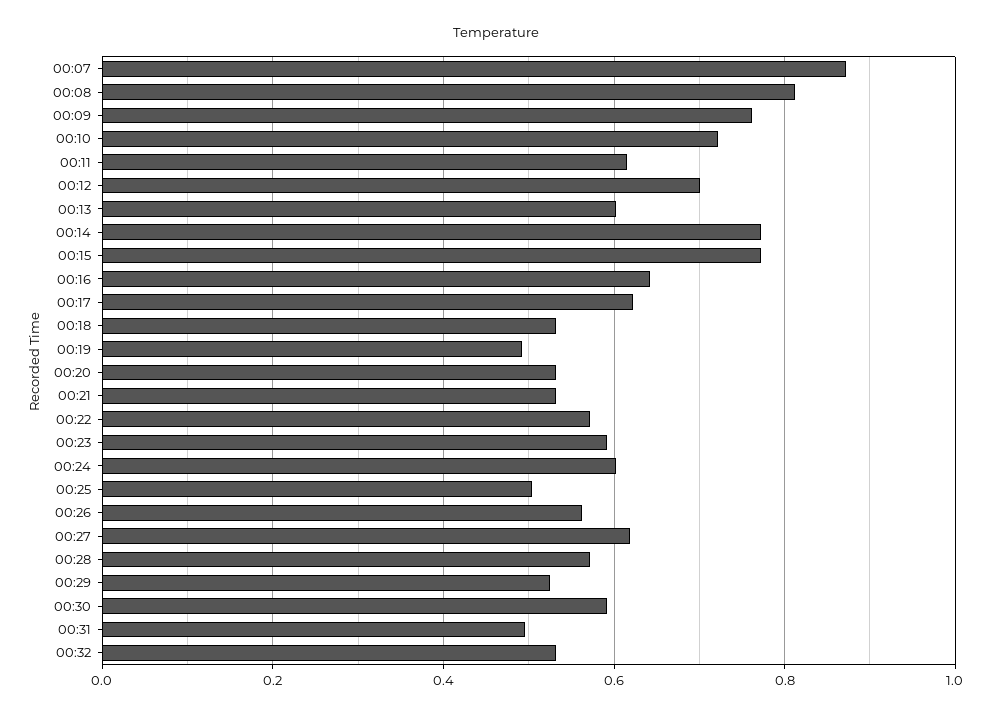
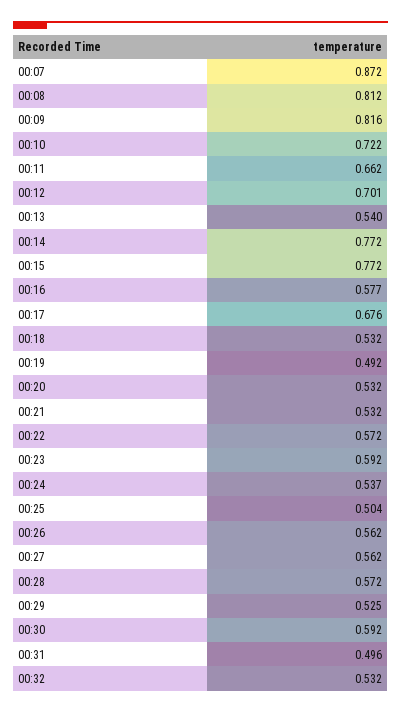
00:09: 0.76 -> 0.816
00:11: 0.62 -> 0.662
00:13: 0.6 -> 0.54
00:16: 0.64 -> 0.577
00:17: 0.62 -> 0.676
00:24: 0.6 -> 0.537
00:27: 0.62 -> 0.562

